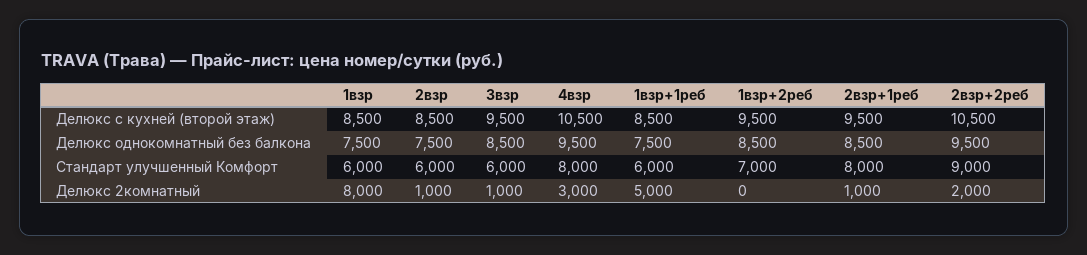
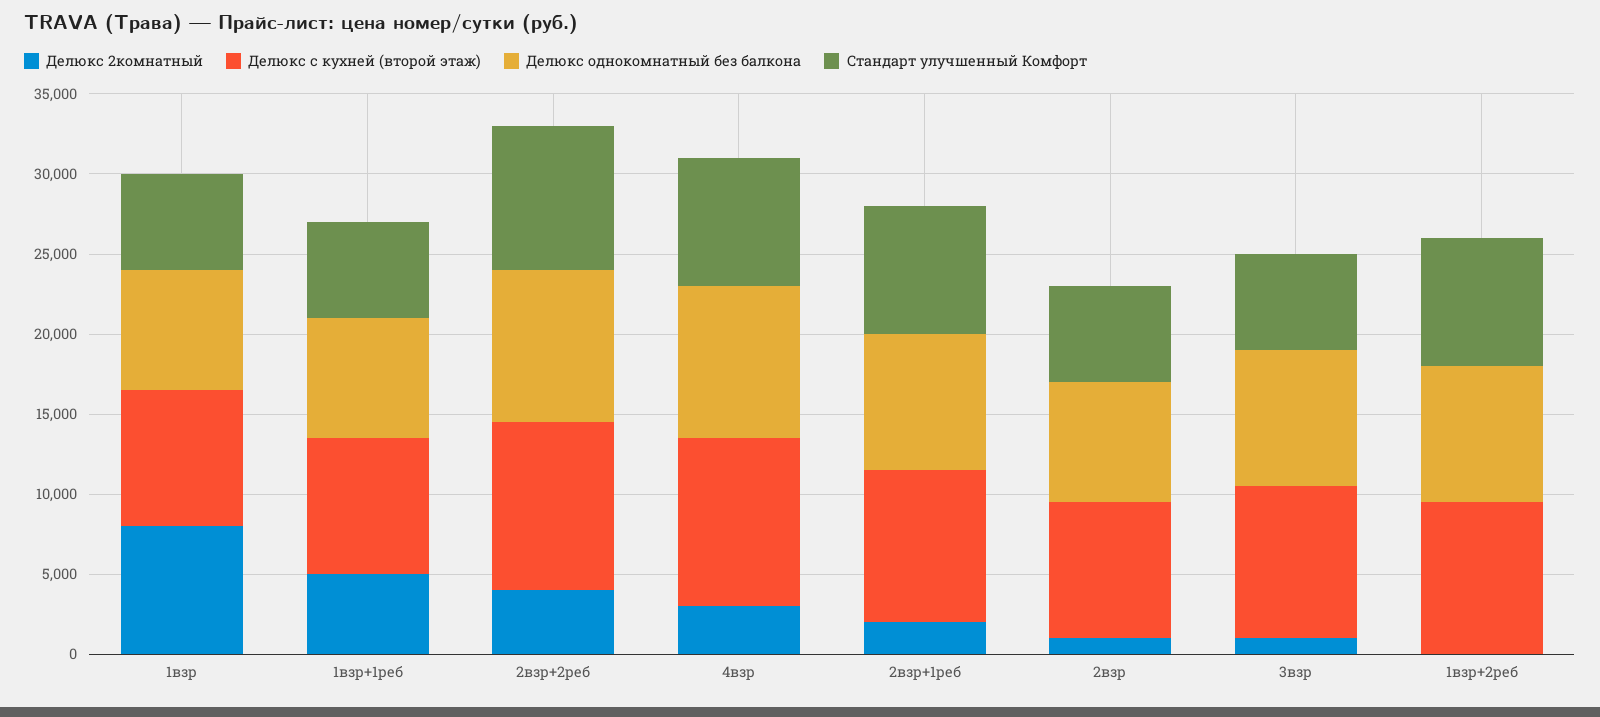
Стандарт улучшенный Комфорт, 1взр+2реб: 7000 -> 8000
Делюкс 2комнатный, 2взр+1реб: 1000 -> 2000
Делюкс 2комнатный, 2взр+2реб: 2000 -> 4000

